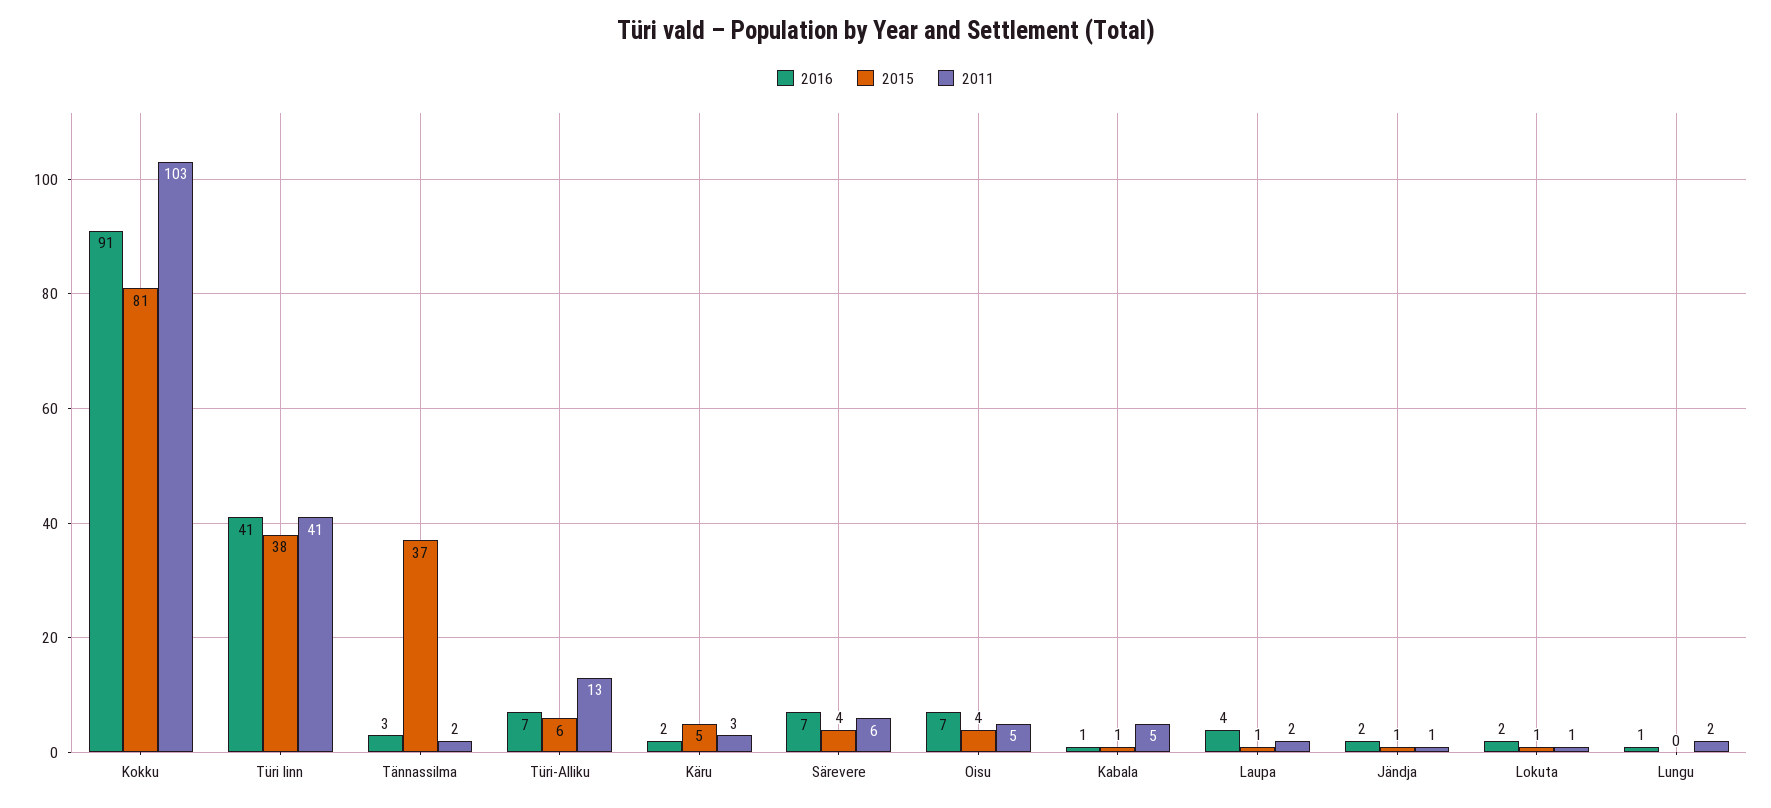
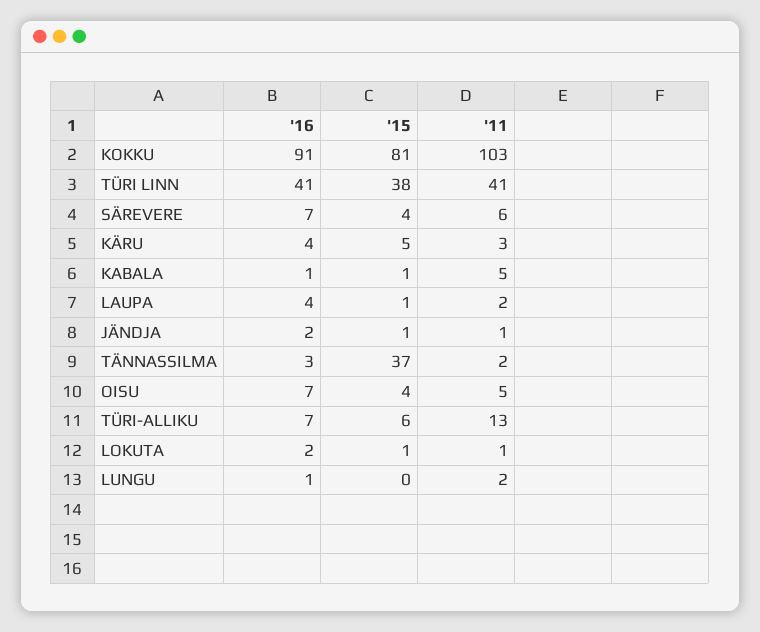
2016, Käru: 2 -> 4

